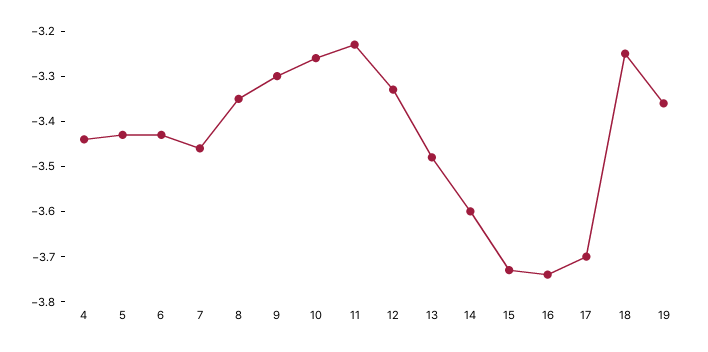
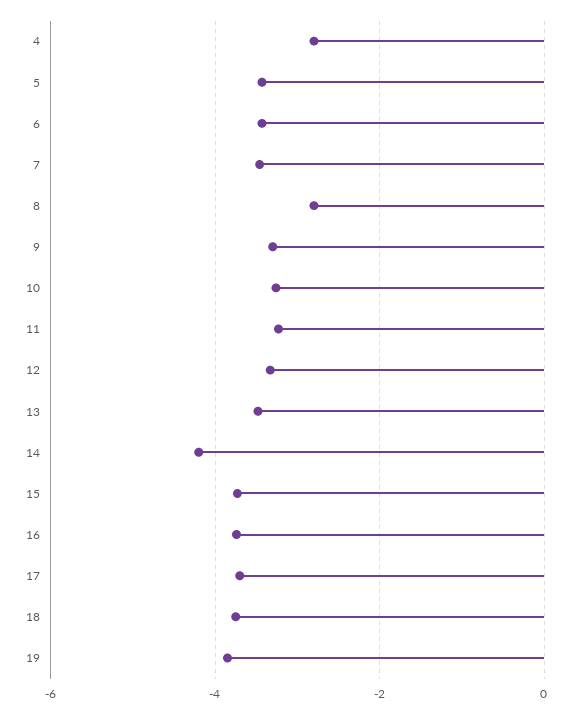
4: -3.45 -> -2.8
8: -3.35 -> -2.8
14: -3.6 -> -4.2
18: -3.25 -> -3.8
19: -3.35 -> -3.8

